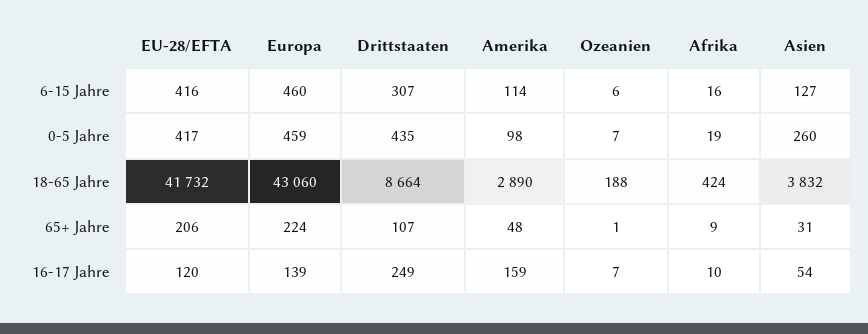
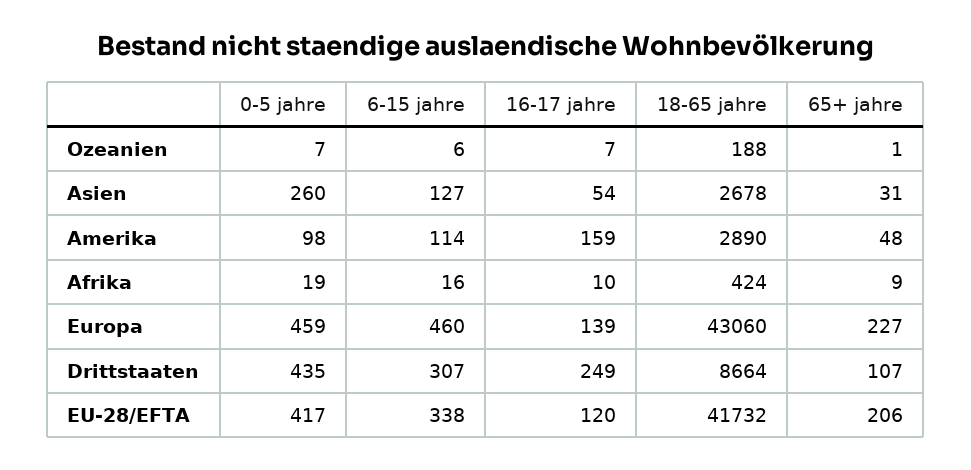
EU-28/EFTA, 6-15 Jahre: 416 -> 338
Asien, 18-65 Jahre: 3832 -> 2678
Europa, 65+ Jahre: 224 -> 227

